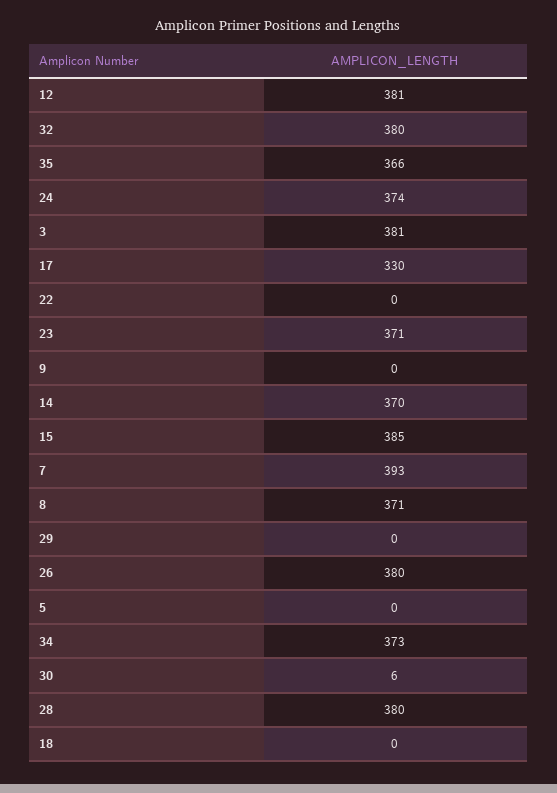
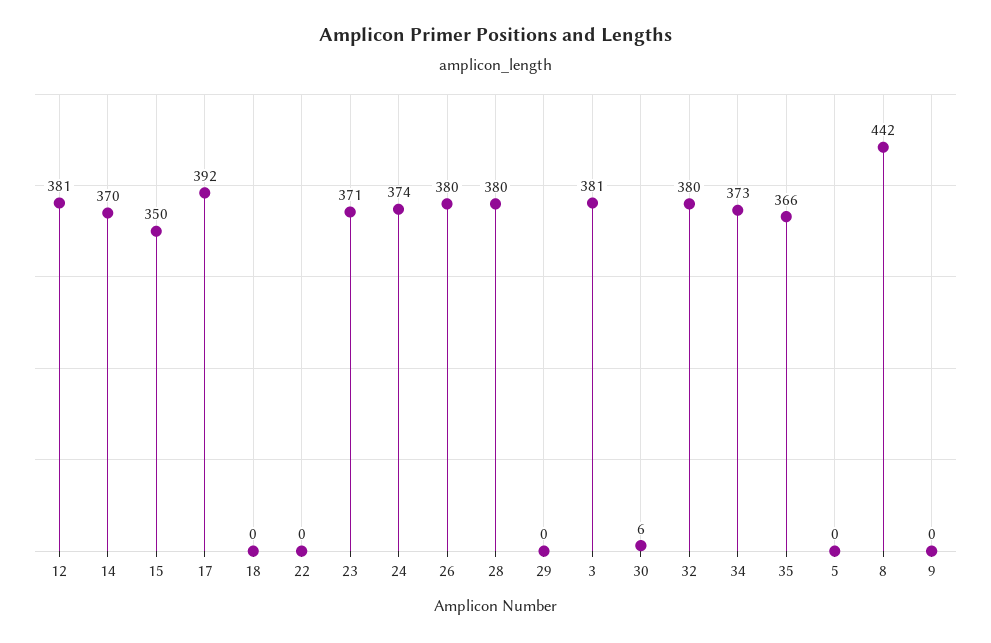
17: 330 -> 392
15: 385 -> 350
7: 393 -> none
8: 371 -> 442

